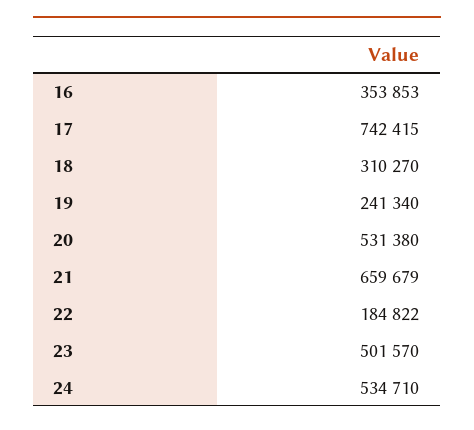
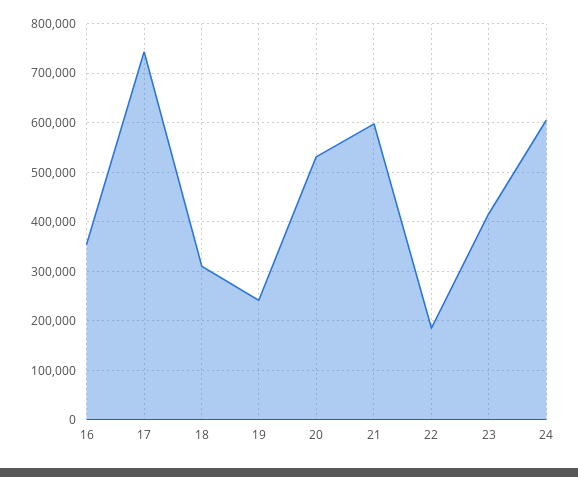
21: 659679 -> 600000
23: 501570 -> 420000
24: 534710 -> 600000

